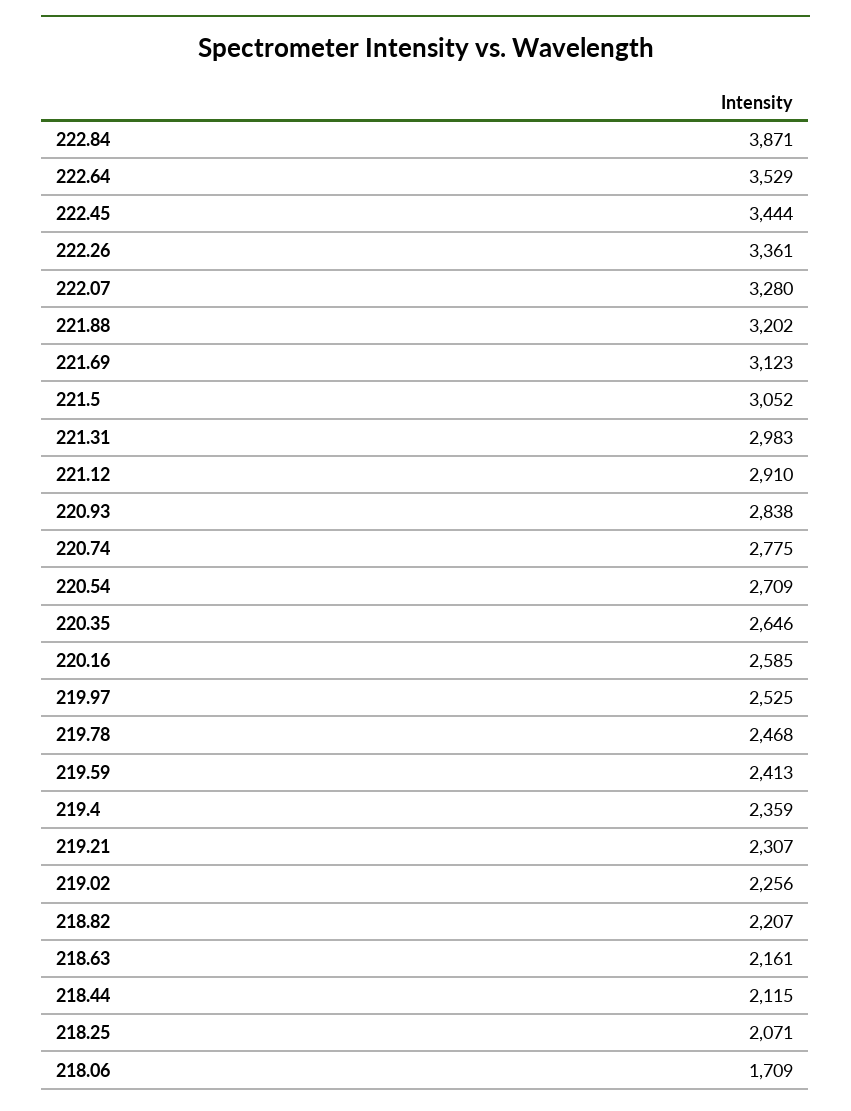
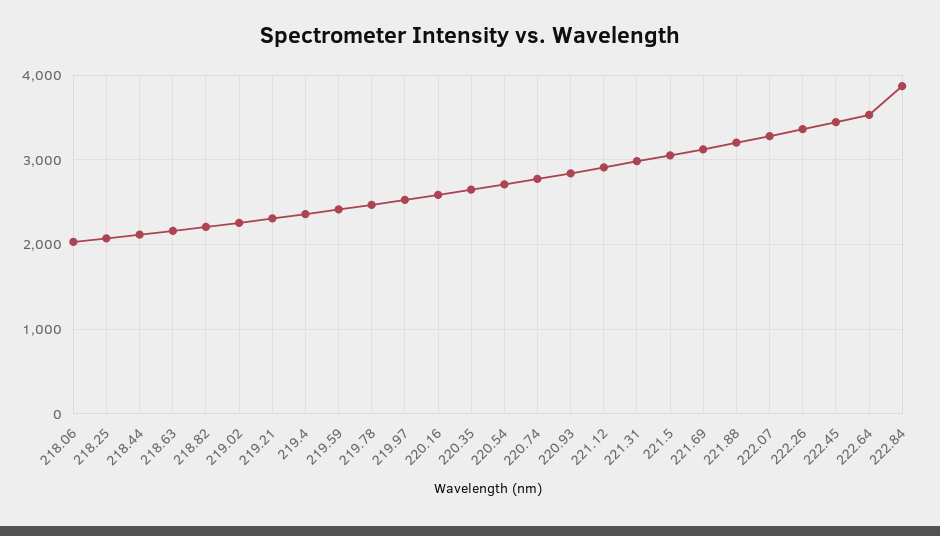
218.06: 1709 -> 2000

